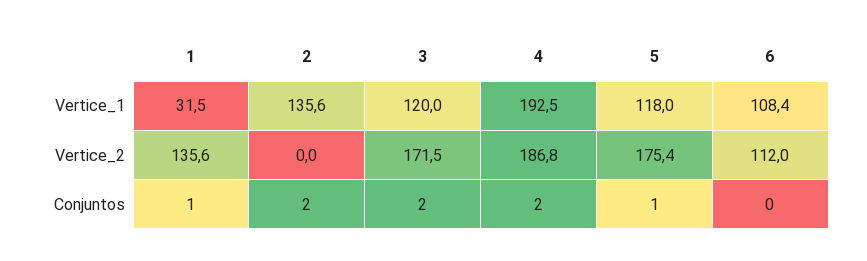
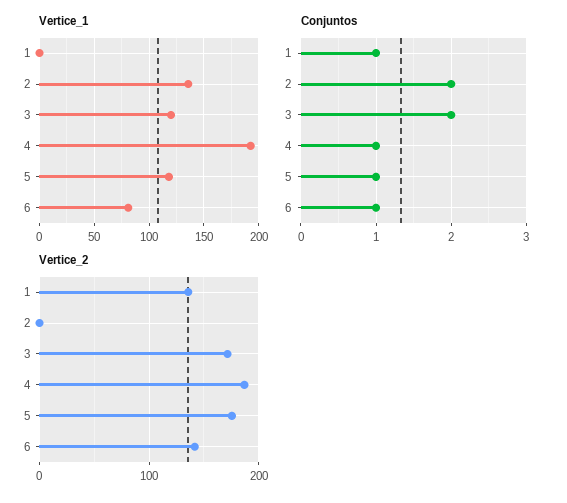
Vertice_1, 1: 31.5 -> 0
Vertice_1, 6: 108.4 -> 80
Vertice_2, 6: 112 -> 140
Conjuntos, 4: 2 -> 1
Conjuntos, 6: 0 -> 1

